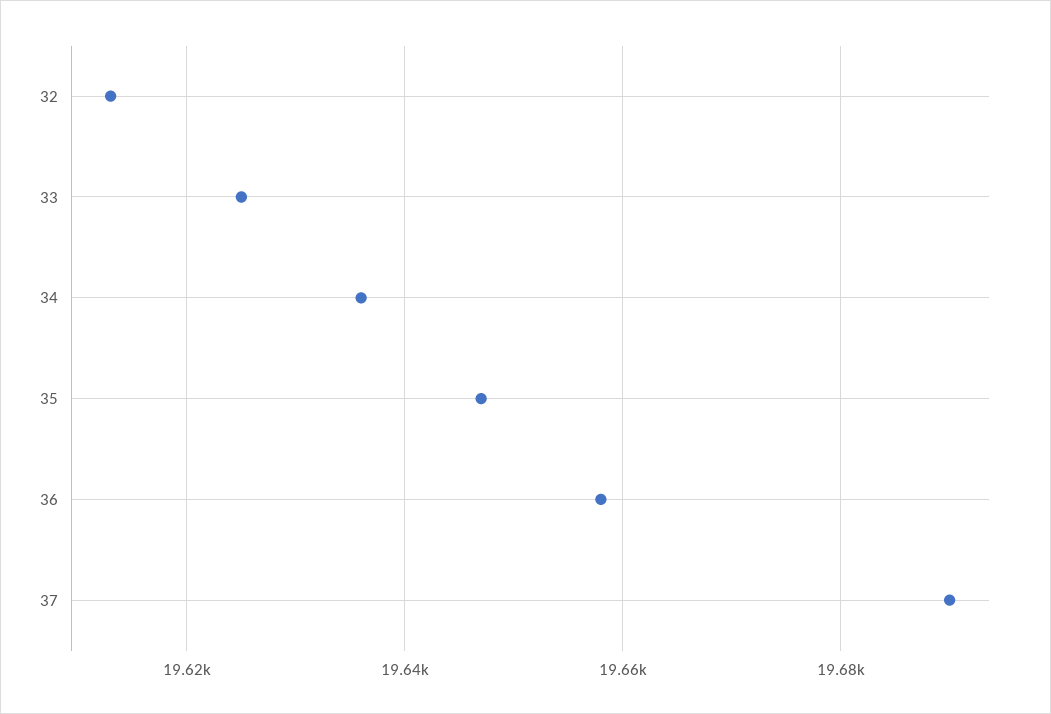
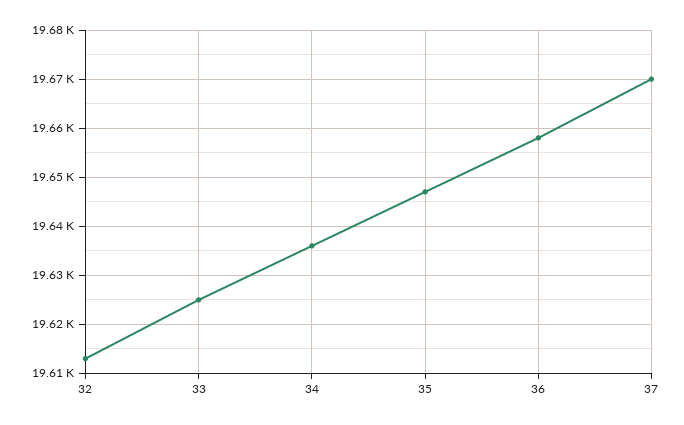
37: 19690 -> 19670

